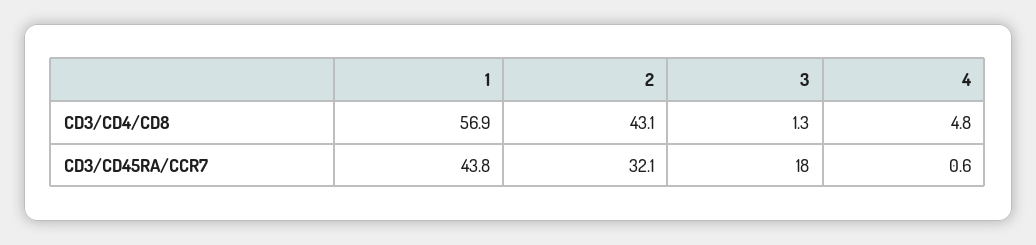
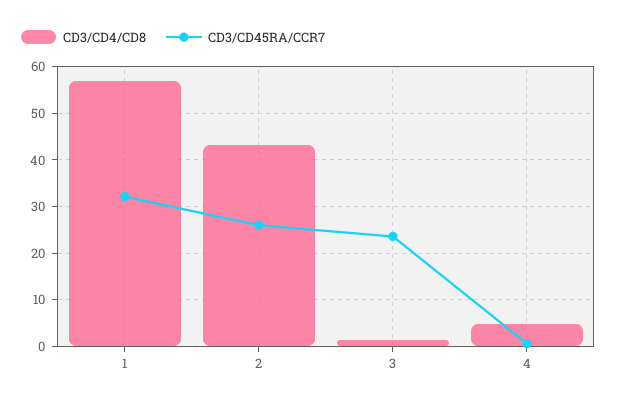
CD3/CD45RA/CCR7, 1: 43.8 -> 32
CD3/CD45RA/CCR7, 2: 32.1 -> 26
CD3/CD45RA/CCR7, 3: 18 -> 24

